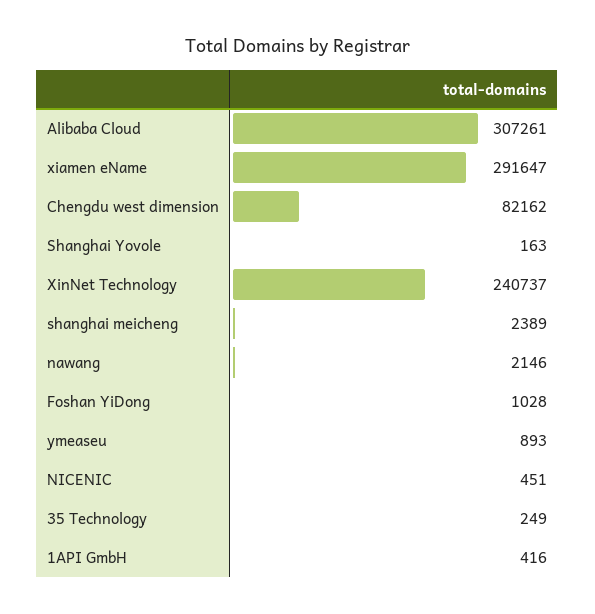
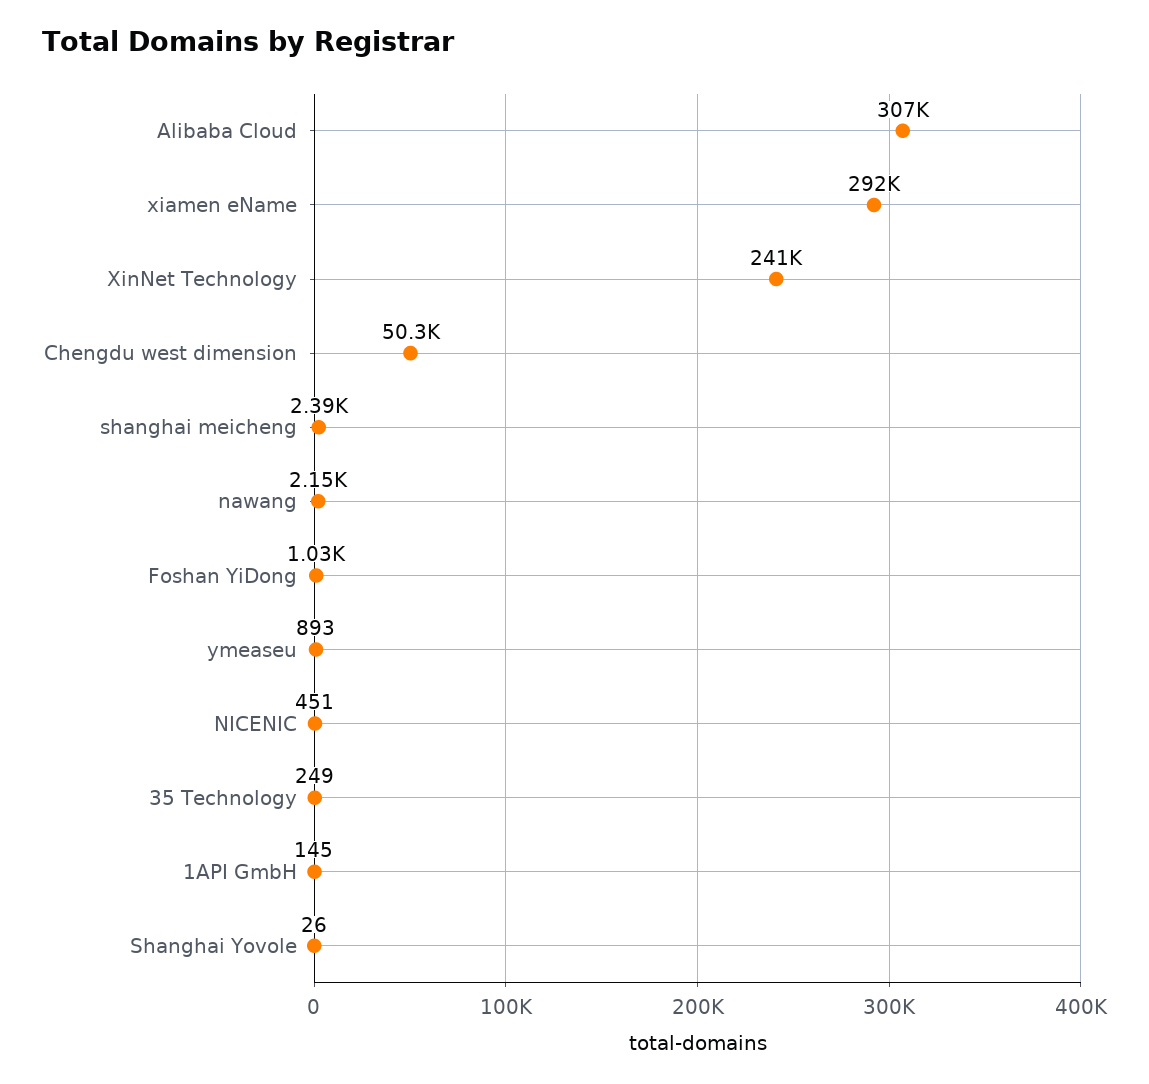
Chengdu west dimension: 82162 -> 50300
Shanghai Yovole: 163 -> 26
1API GmbH: 416 -> 145

